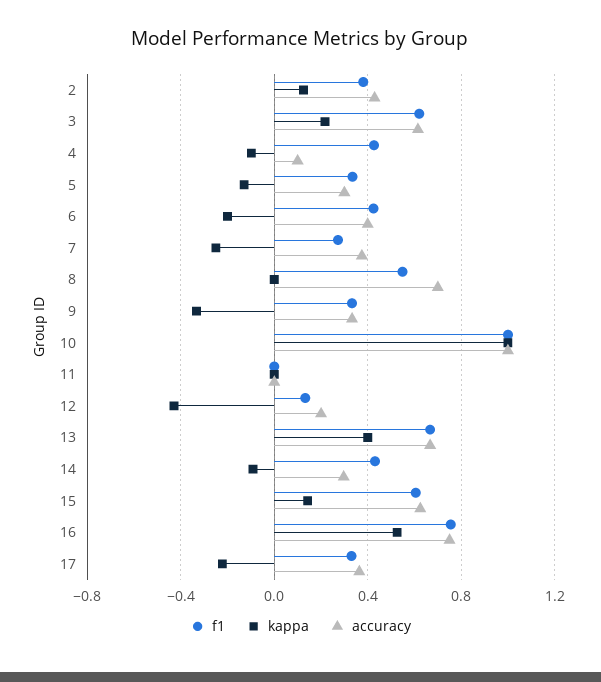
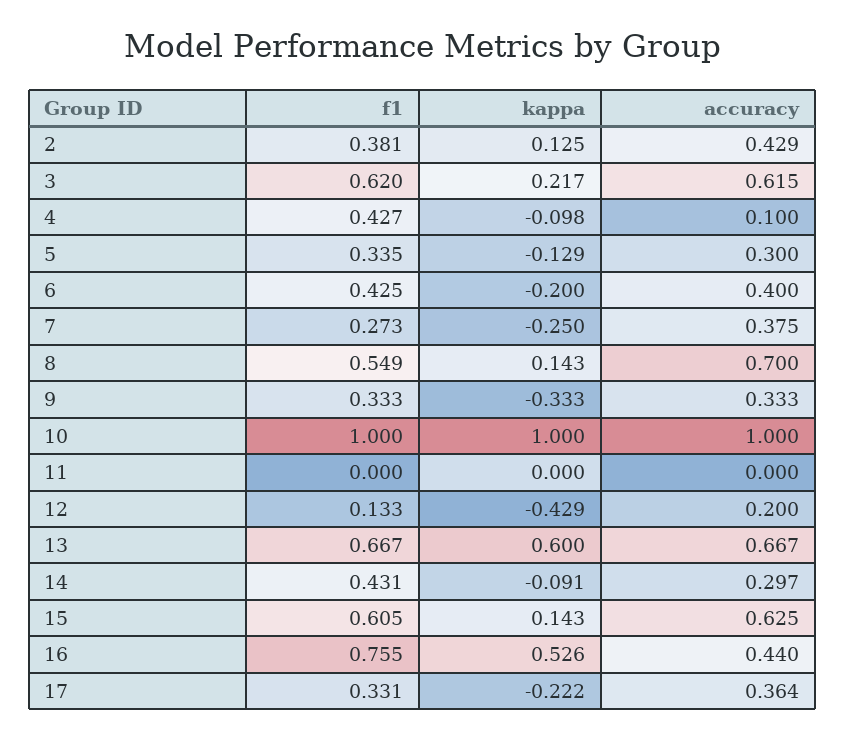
kappa, 8: 0 -> 0.143
kappa, 13: 0.4 -> 0.6
accuracy, 16: 0.75 -> 0.44

